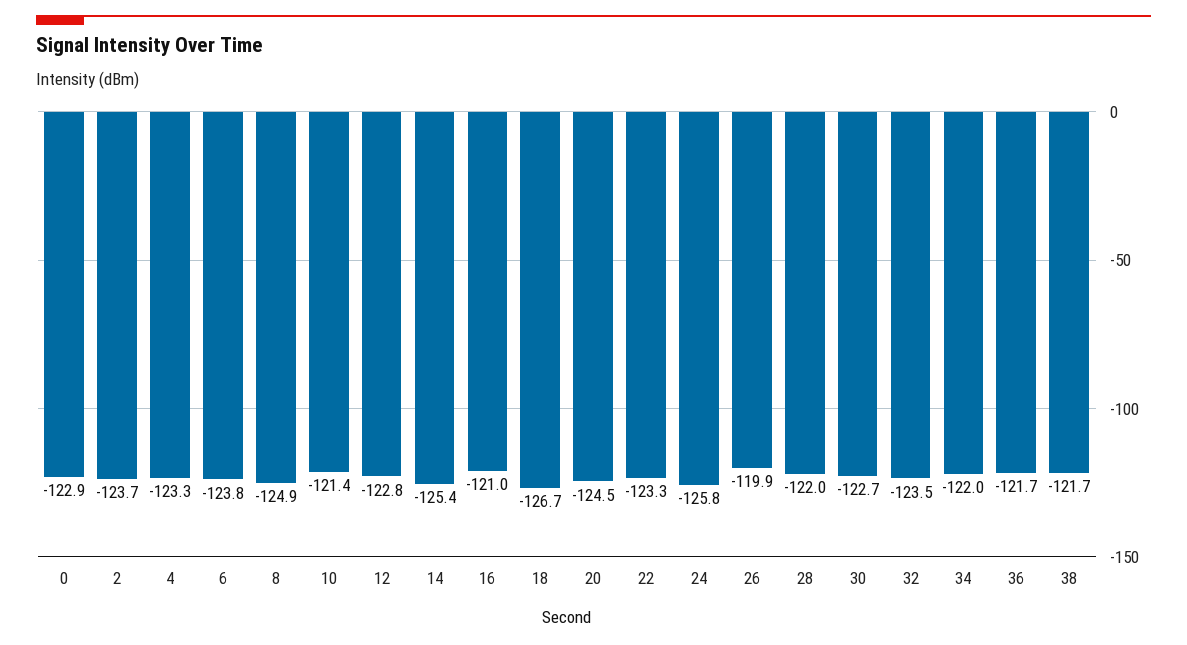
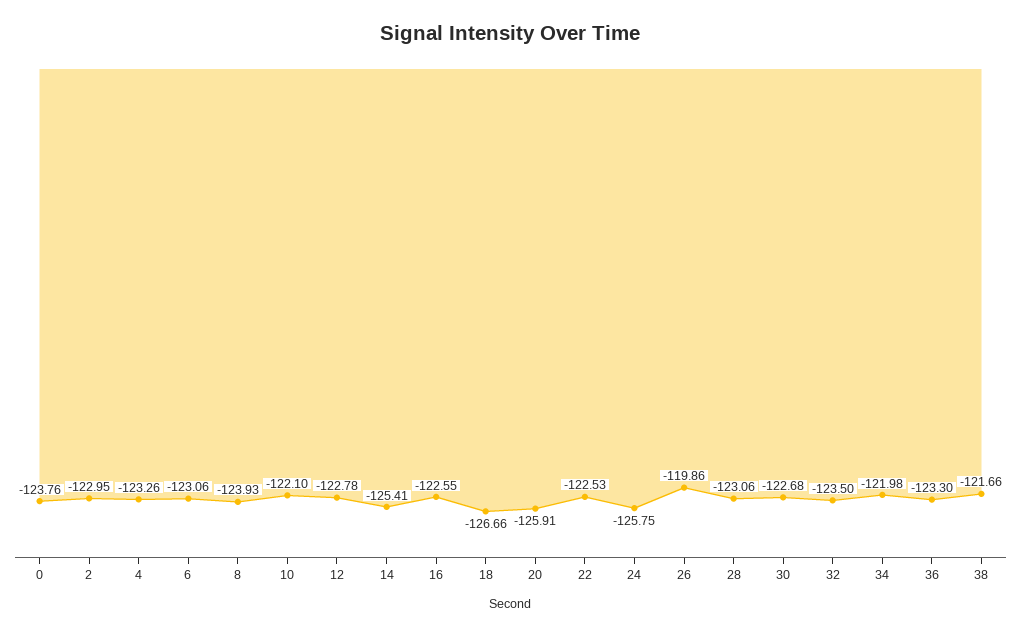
0: -122.9 -> -123.76
2: -123.7 -> -122.95
6: -123.8 -> -123.06
8: -124.9 -> -123.93
10: -121.4 -> -122.1
16: -121 -> -122.55
20: -124.5 -> -125.91
22: -123.3 -> -122.53
28: -122 -> -123.06
36: -121.7 -> -123.3

